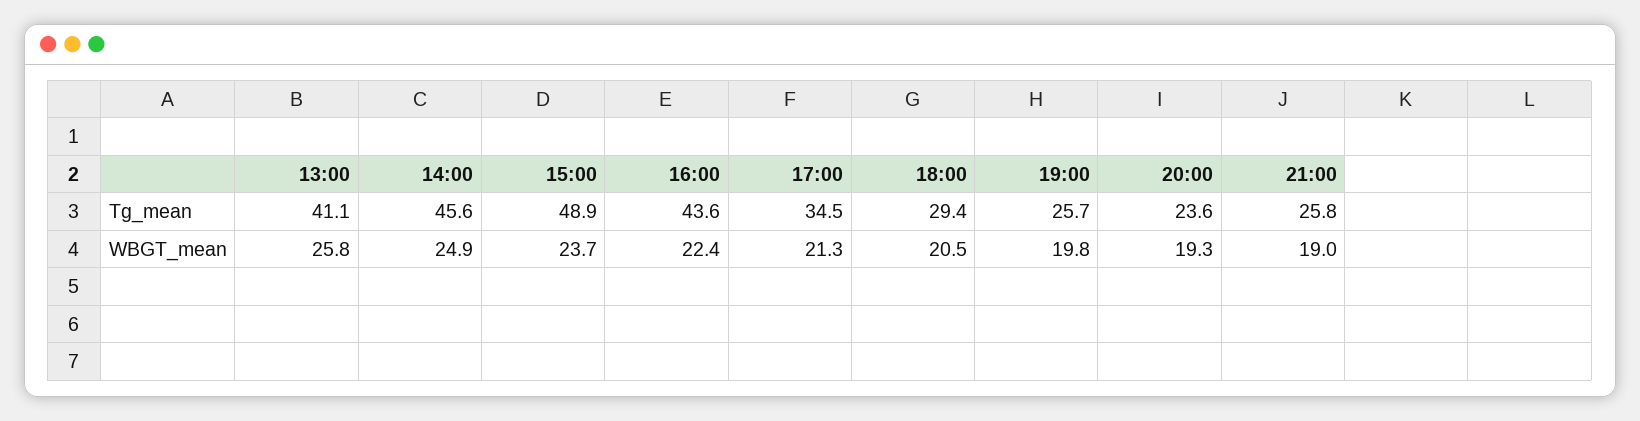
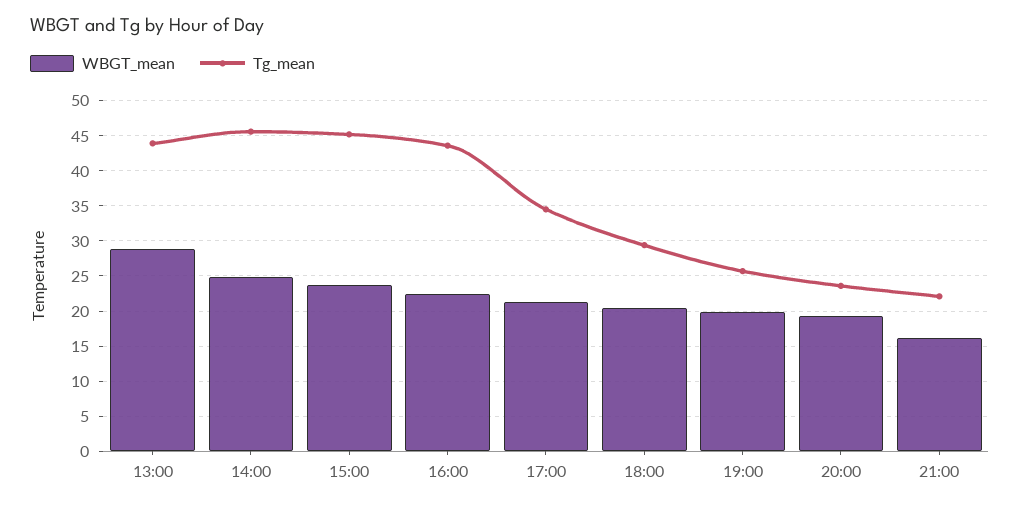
Tg_mean, 13:00: 41.1 -> 44
Tg_mean, 15:00: 48.9 -> 45
Tg_mean, 21:00: 25.8 -> 22
WBGT_mean, 13:00: 25.8 -> 29
WBGT_mean, 21:00: 19 -> 16

